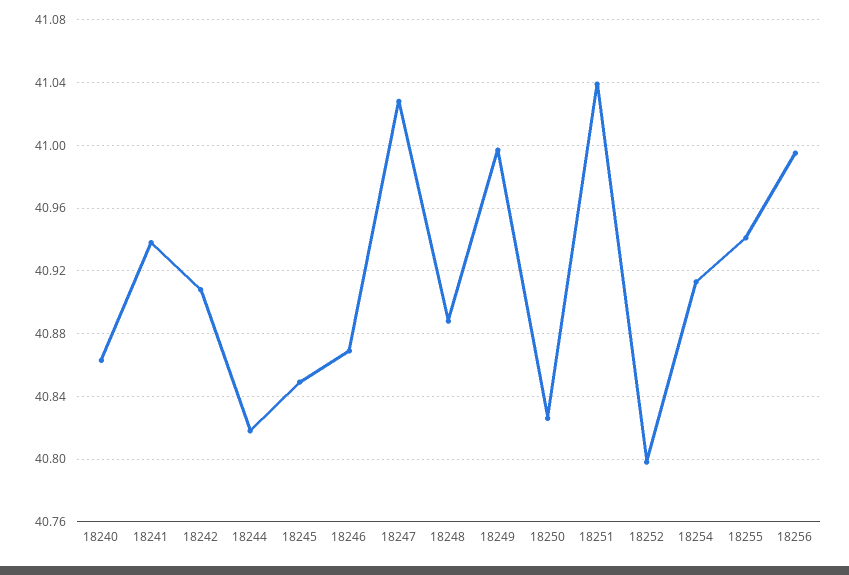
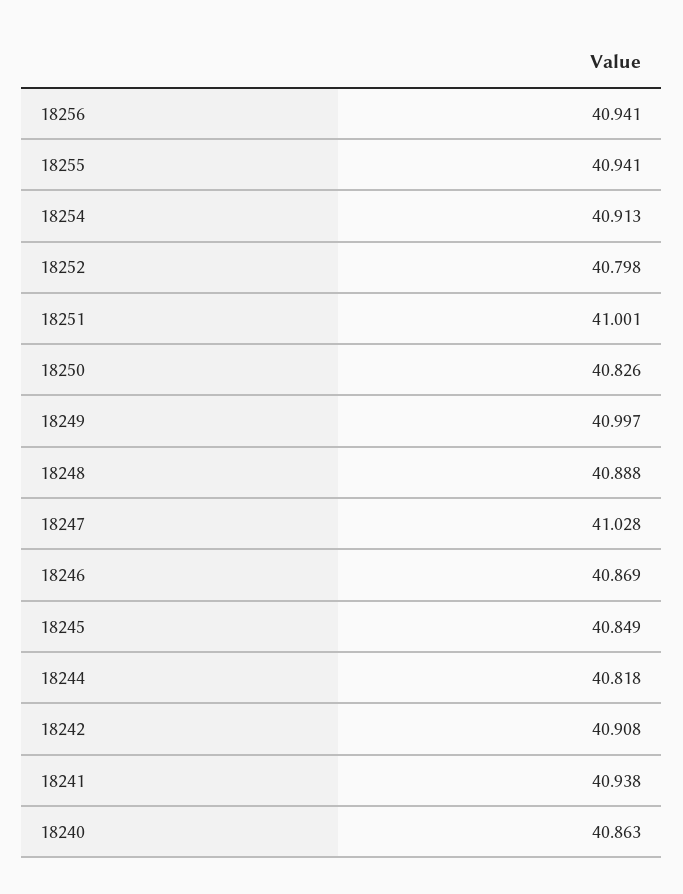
18251: 41.04 -> 41.001
18256: 40.995 -> 40.941

